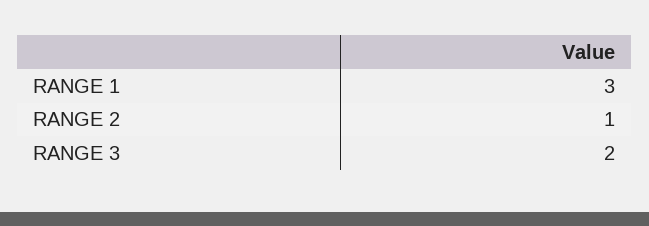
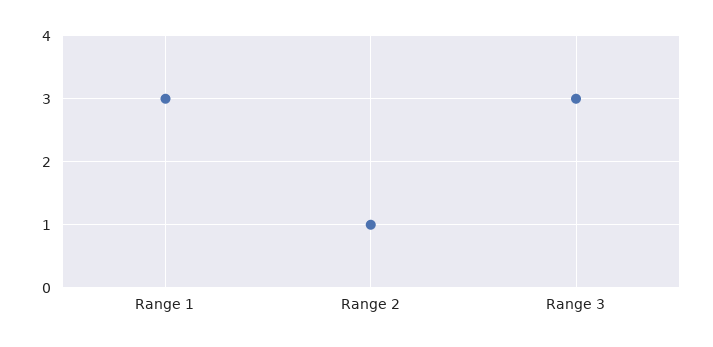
RANGE 3: 2 -> 3

